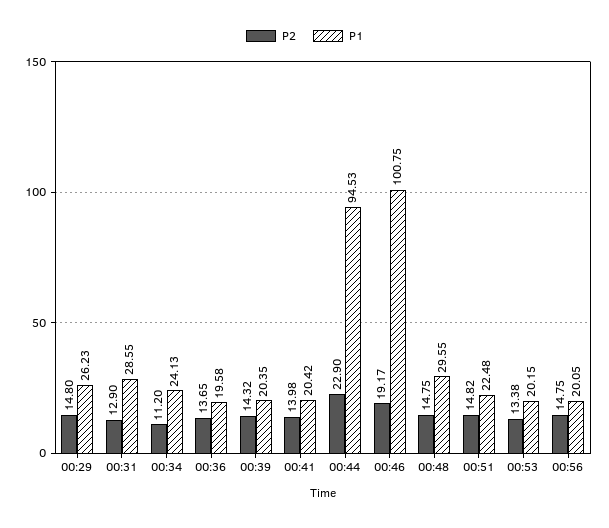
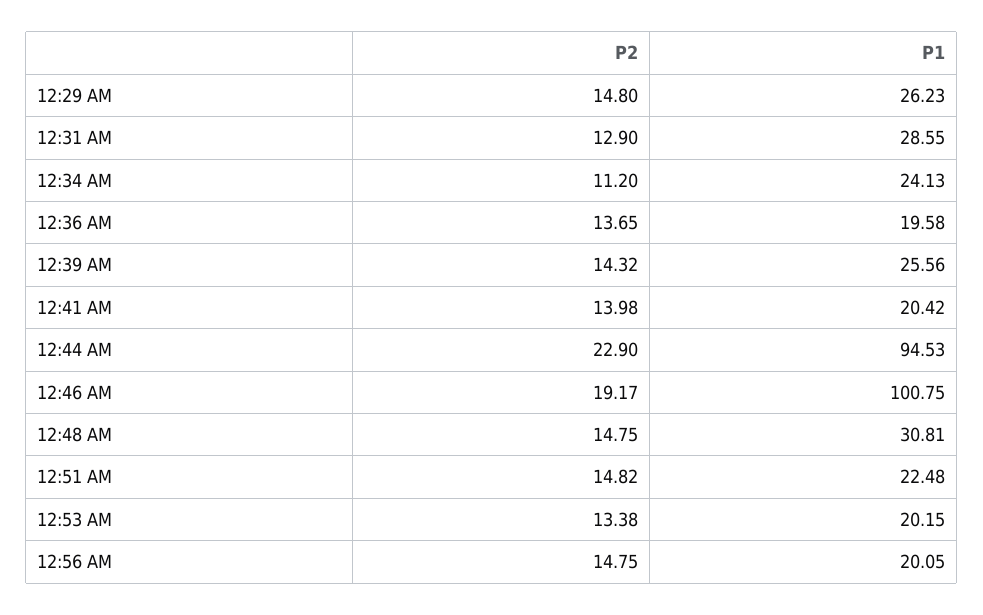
P1, 00:39: 20.35 -> 25.56
P1, 00:48: 29.55 -> 30.81

